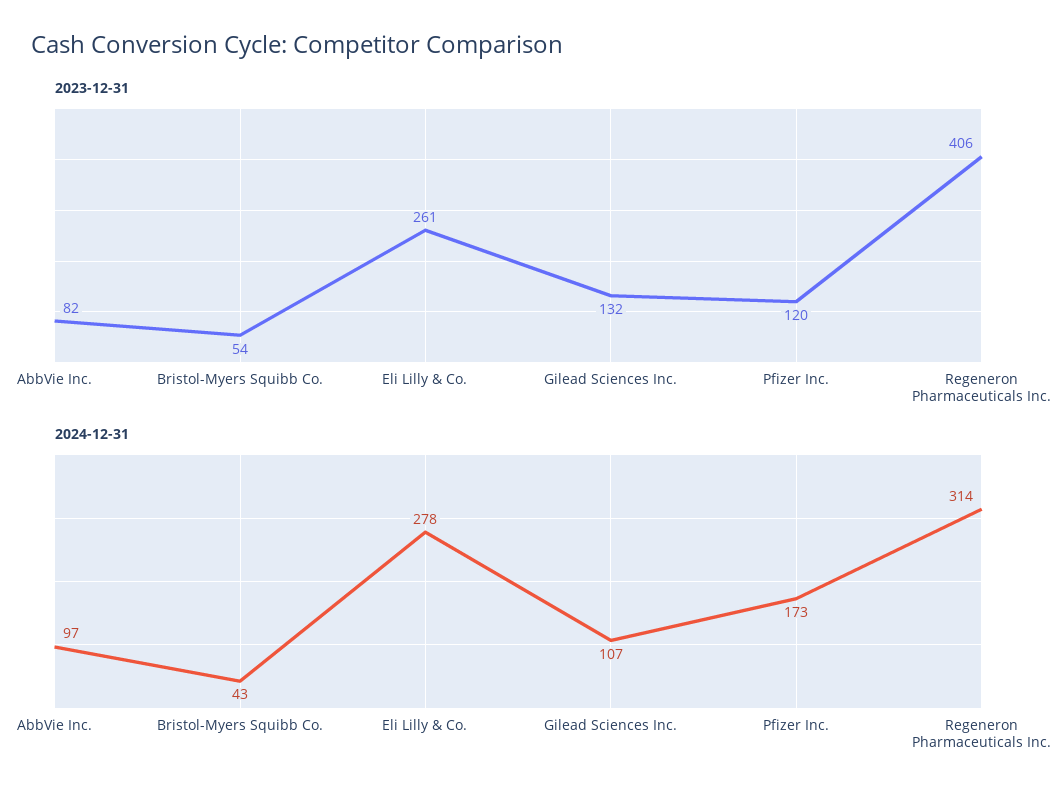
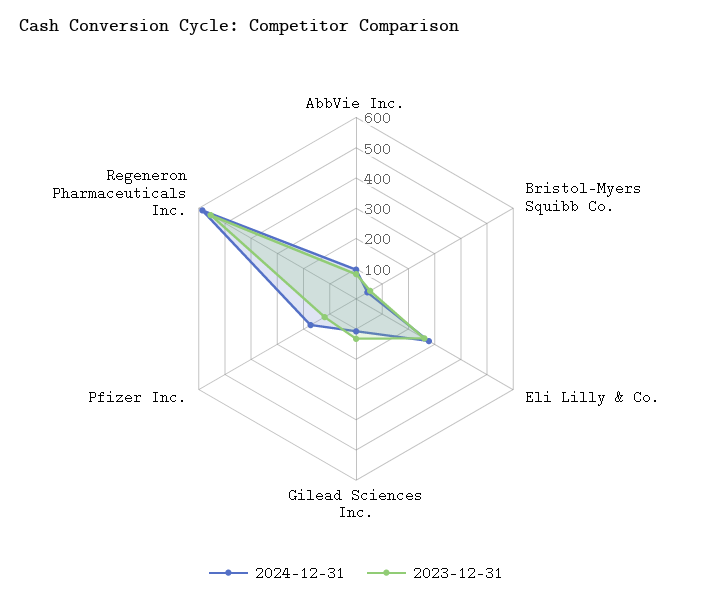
2023-12-31, Regeneron Pharmaceuticals Inc.: 406 -> 550
2024-12-31, Regeneron Pharmaceuticals Inc.: 314 -> 600

